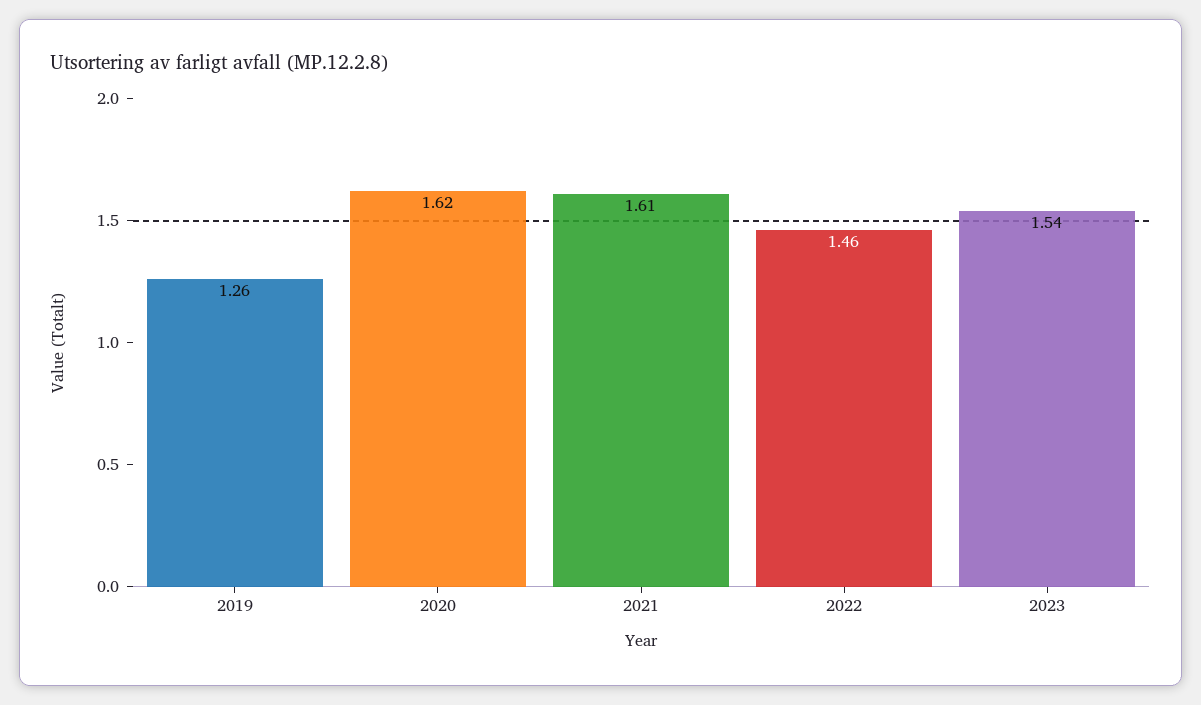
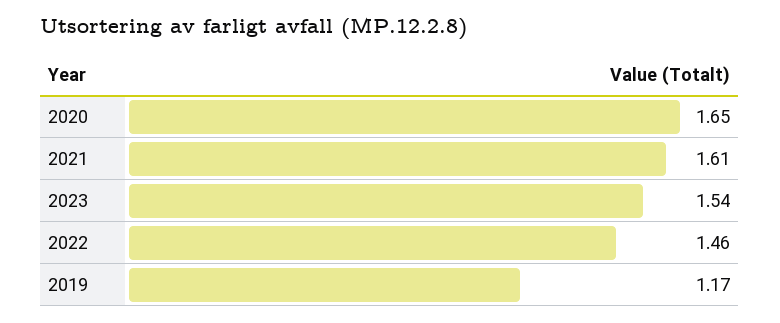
2019: 1.26 -> 1.17
2020: 1.62 -> 1.65

